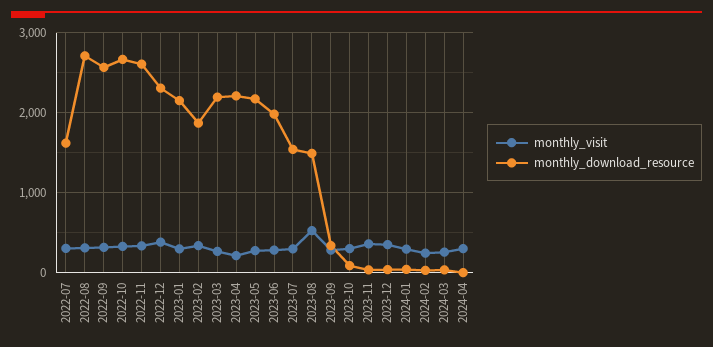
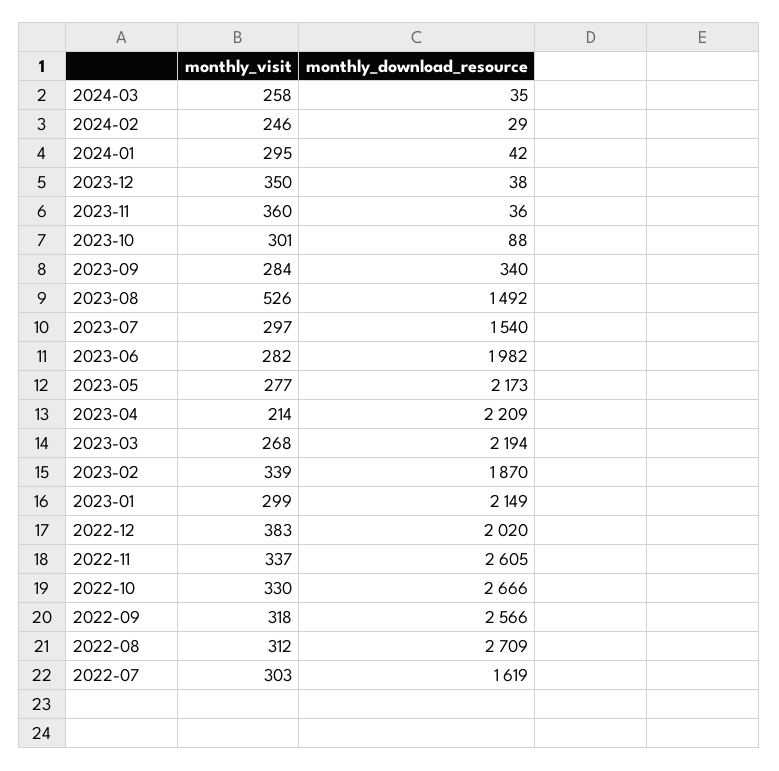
monthly_download_resource, 2022-12: 2300 -> 2020
monthly_visit, 2024-04: 300 -> none
monthly_download_resource, 2024-04: 0 -> none

